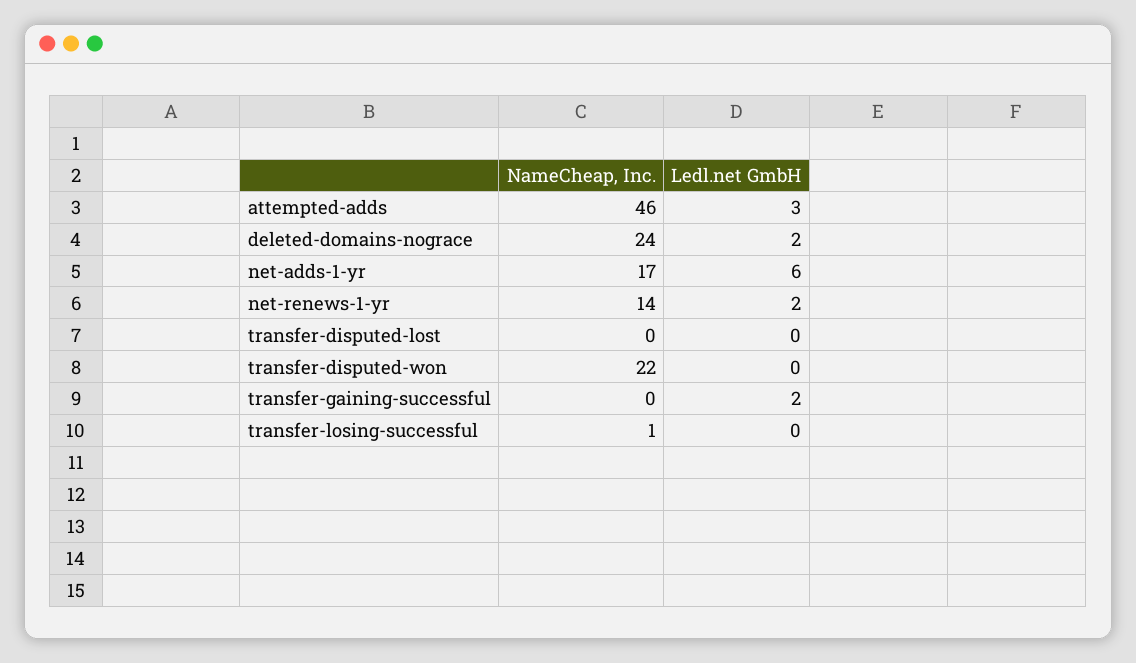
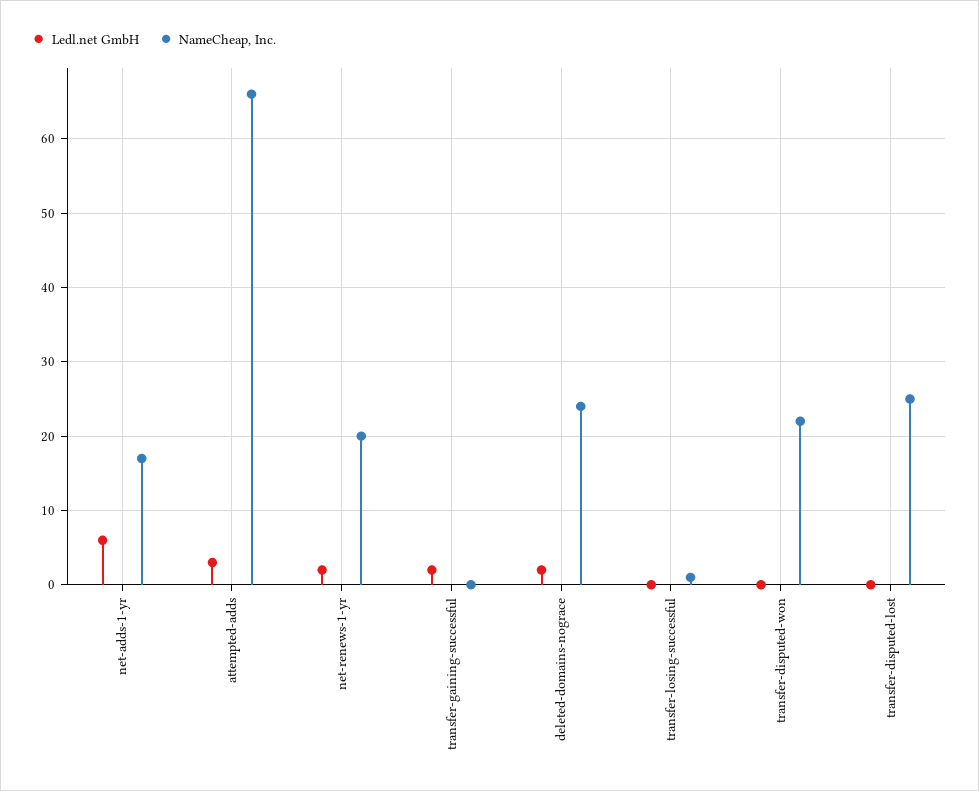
NameCheap, Inc., attempted-adds: 46 -> 66
NameCheap, Inc., net-renews-1-yr: 14 -> 20
NameCheap, Inc., transfer-disputed-lost: 0 -> 25

